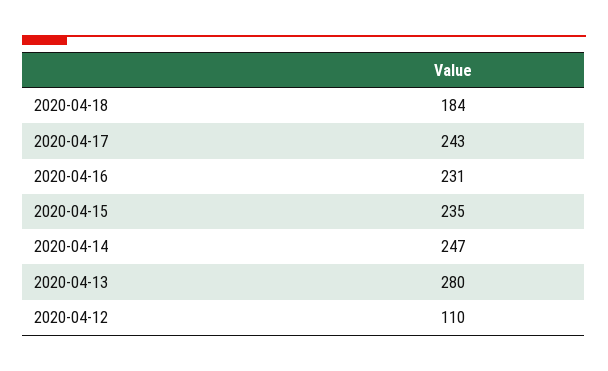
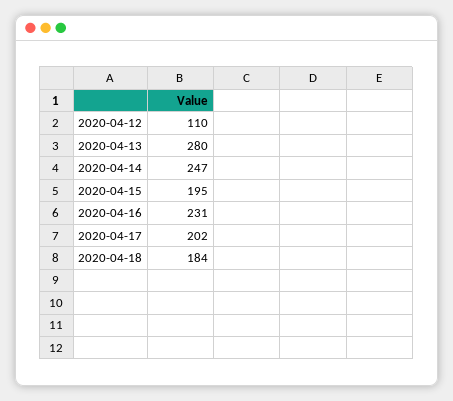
2020-04-17: 243 -> 202
2020-04-15: 235 -> 195

